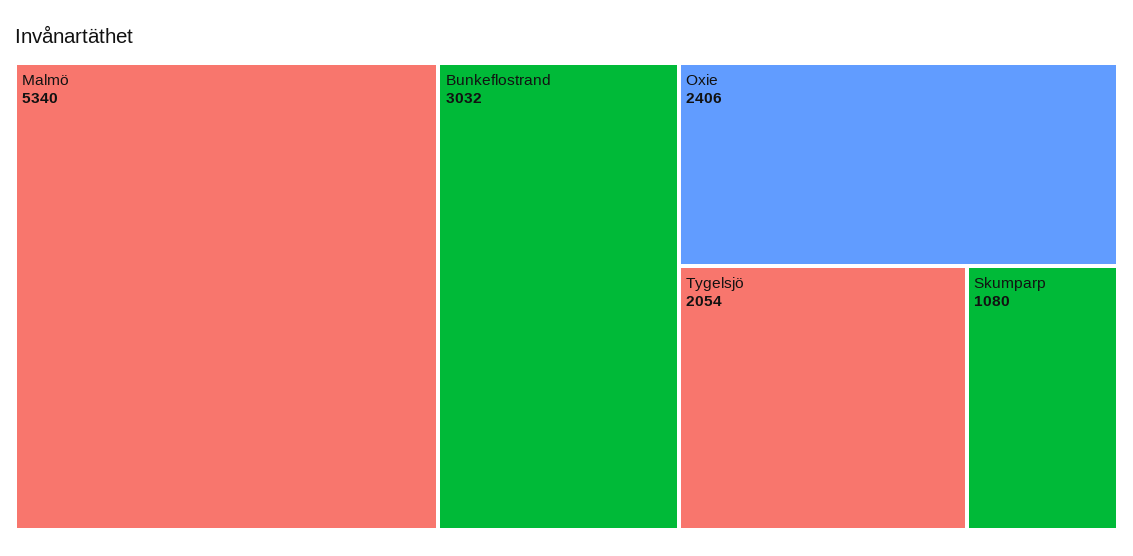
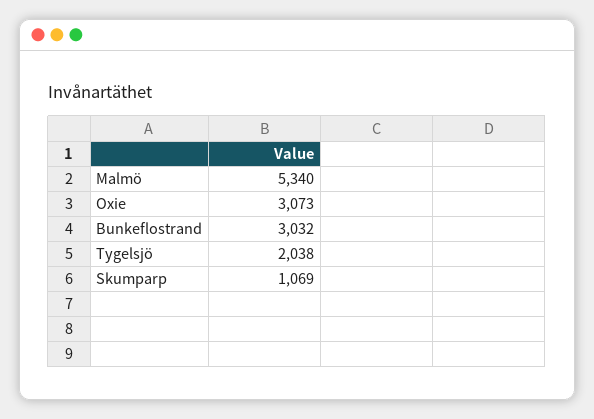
Oxie: 2406 -> 3073
Tygelsjö: 2054 -> 2038
Skumparp: 1080 -> 1069

